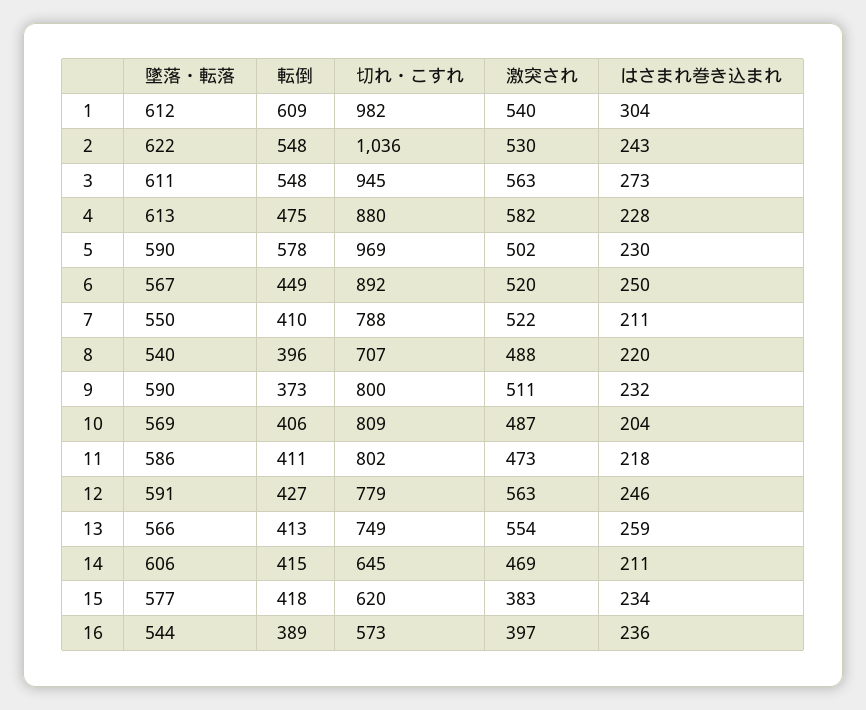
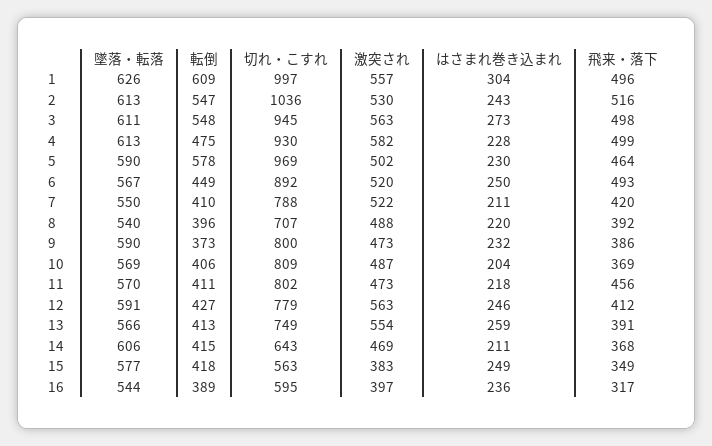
墜落・転落, 1: 612 -> 626
切れ・こすれ, 1: 982 -> 997
激突され, 1: 540 -> 557
墜落・転落, 2: 622 -> 613
転倒, 2: 548 -> 547
切れ・こすれ, 4: 880 -> 930
激突され, 9: 511 -> 473
墜落・転落, 11: 586 -> 570
切れ・こすれ, 14: 645 -> 643
切れ・こすれ, 15: 620 -> 563
はさまれ巻き込まれ, 15: 234 -> 249
切れ・こすれ, 16: 573 -> 595
飛来・落下, 1: none -> 496
飛来・落下, 2: none -> 516
飛来・落下, 3: none -> 498
飛来・落下, 4: none -> 499
飛来・落下, 5: none -> 464
飛来・落下, 6: none -> 493
飛来・落下, 7: none -> 420
飛来・落下, 8: none -> 392
飛来・落下, 9: none -> 386
飛来・落下, 10: none -> 369
飛来・落下, 11: none -> 456
飛来・落下, 12: none -> 412
飛来・落下, 13: none -> 391
飛来・落下, 14: none -> 368
飛来・落下, 15: none -> 349
飛来・落下, 16: none -> 317

